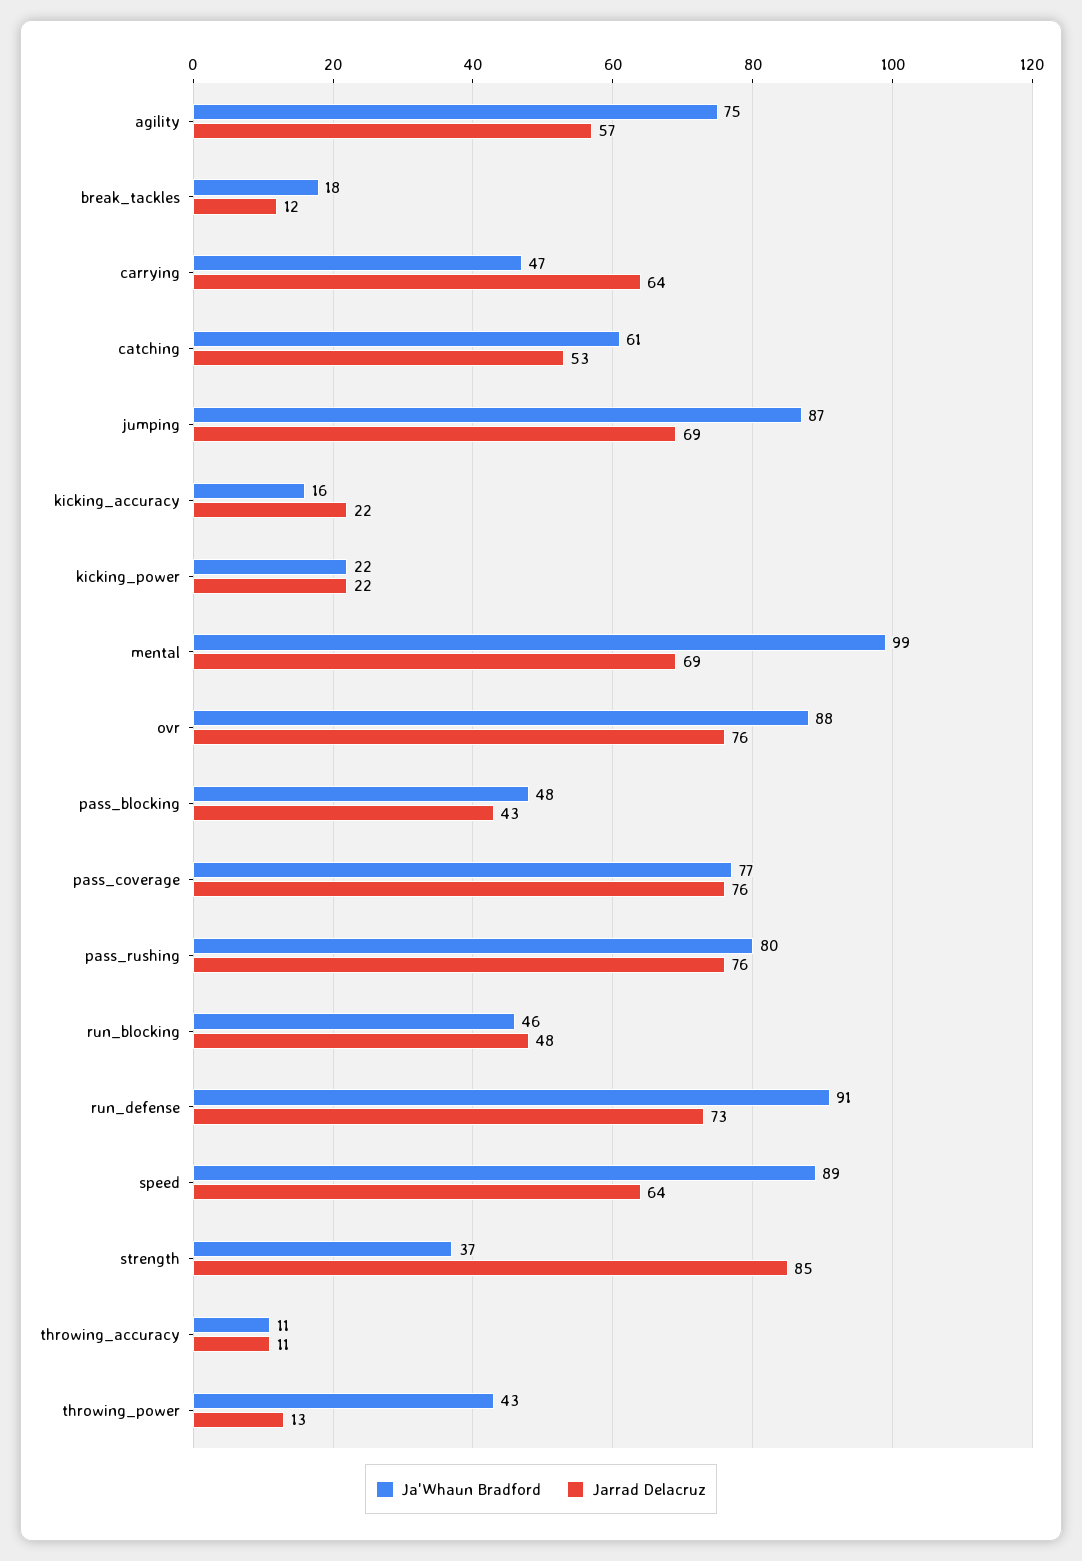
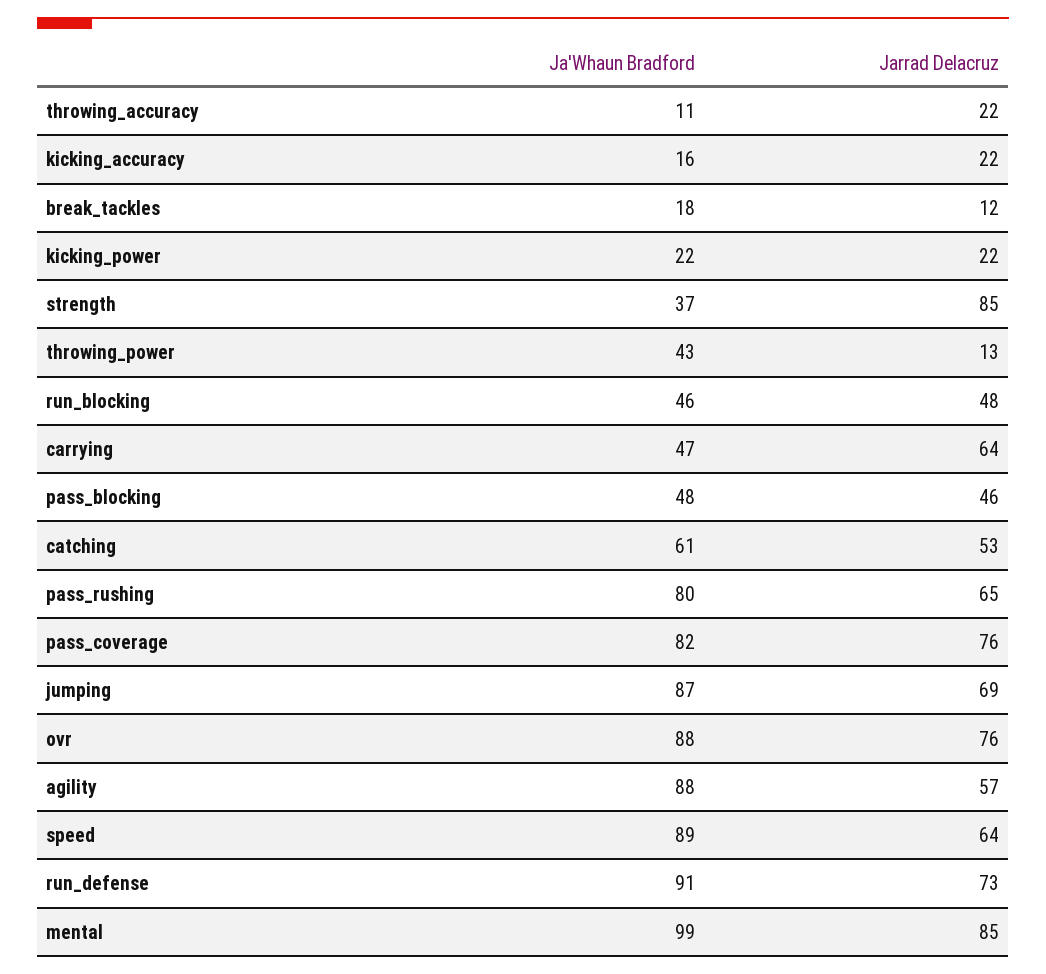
Ja'Whaun Bradford, agility: 75 -> 88
Jarrad Delacruz, mental: 69 -> 85
Jarrad Delacruz, pass_blocking: 43 -> 46
Ja'Whaun Bradford, pass_coverage: 77 -> 82
Jarrad Delacruz, pass_rushing: 76 -> 65
Jarrad Delacruz, throwing_accuracy: 11 -> 22

